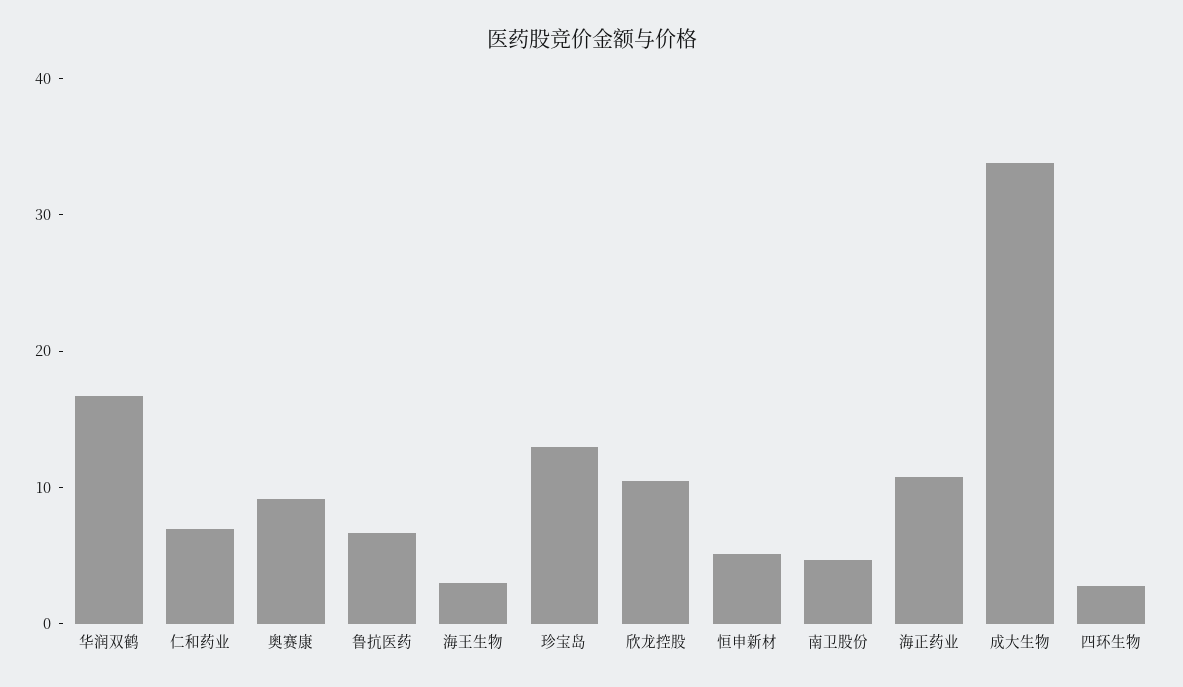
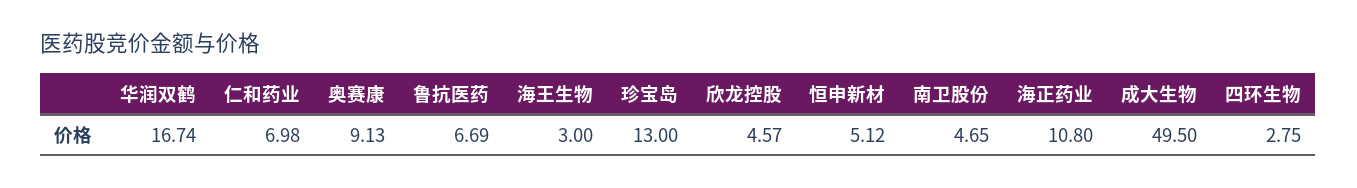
欣龙控股: 10 -> 4.57
成大生物: 34 -> 49.5

